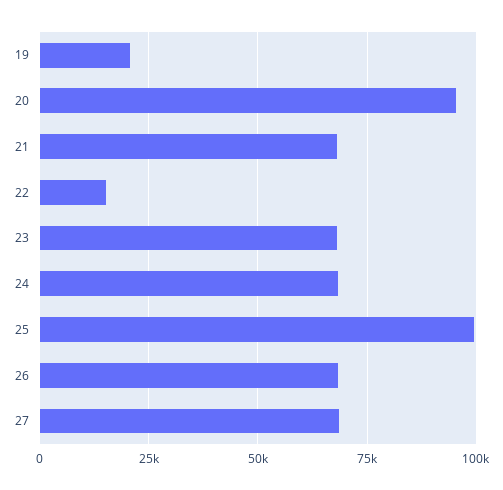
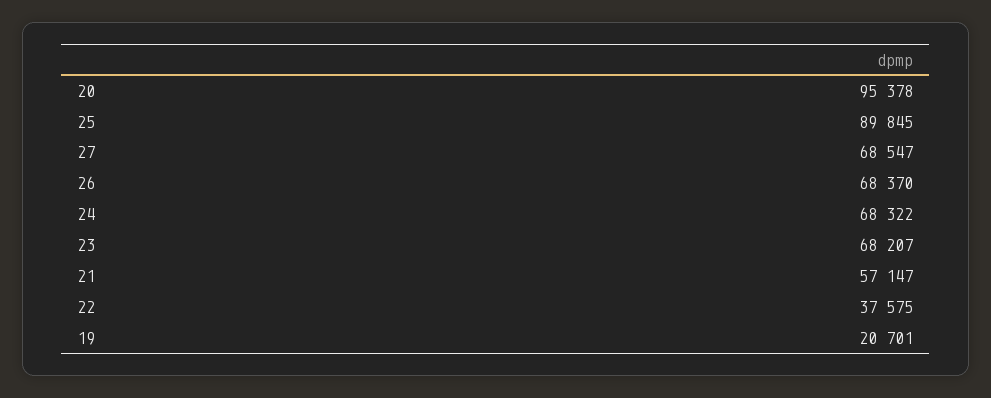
21: 67500 -> 57147
22: 15000 -> 37575
25: 100000 -> 89845

